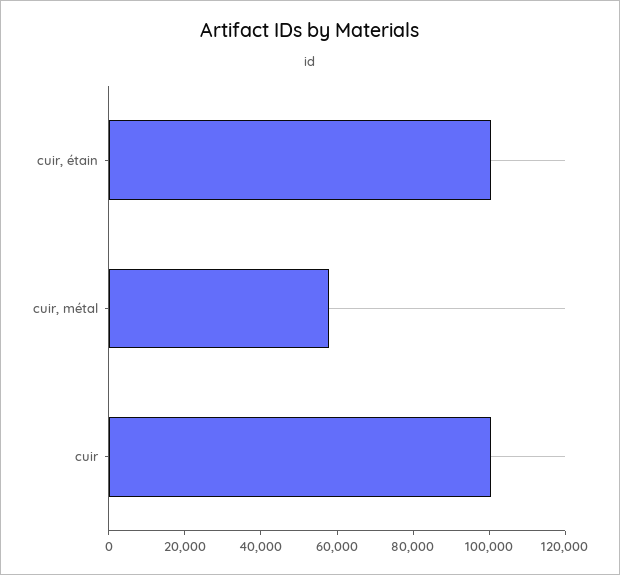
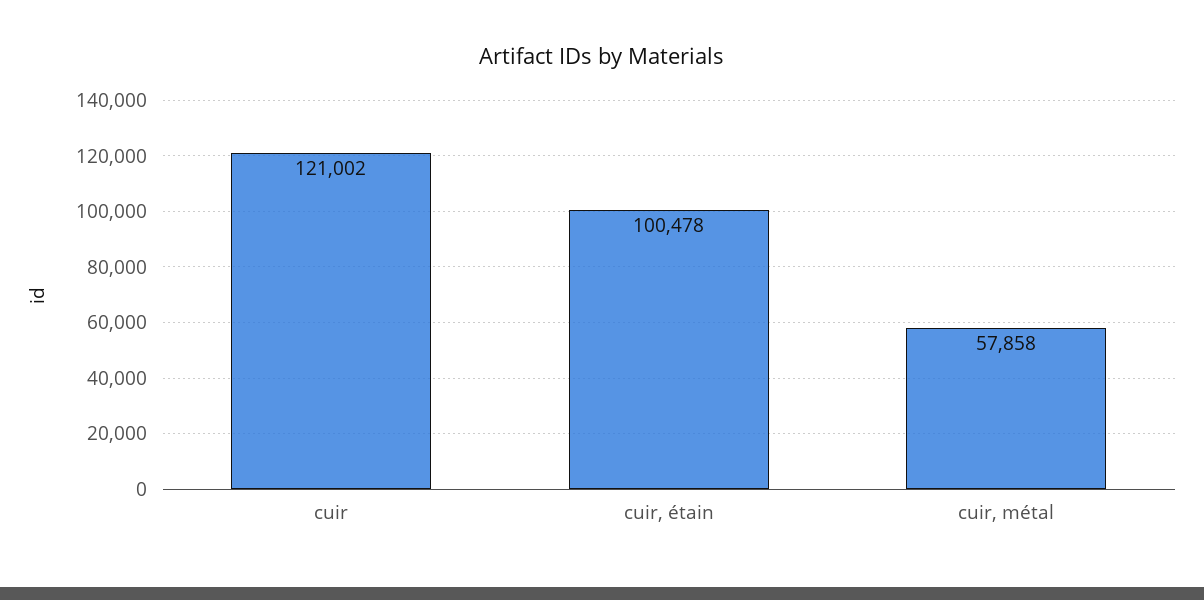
cuir: 100000 -> 121002

